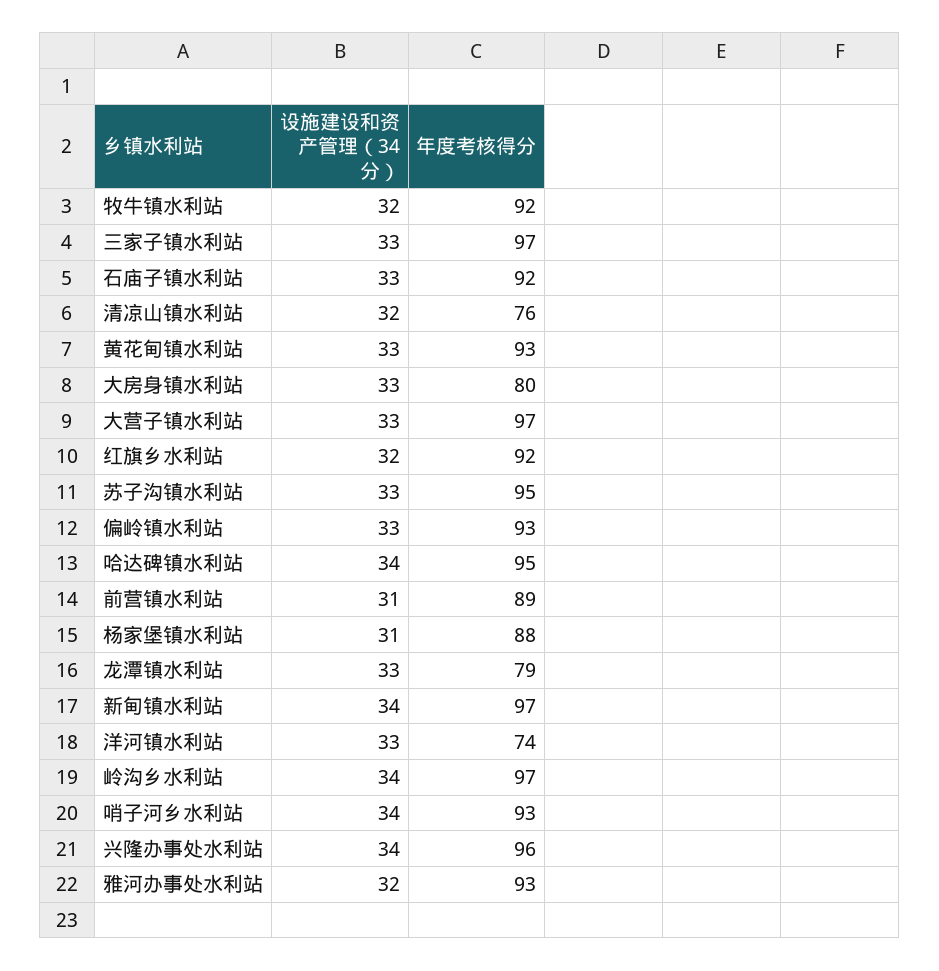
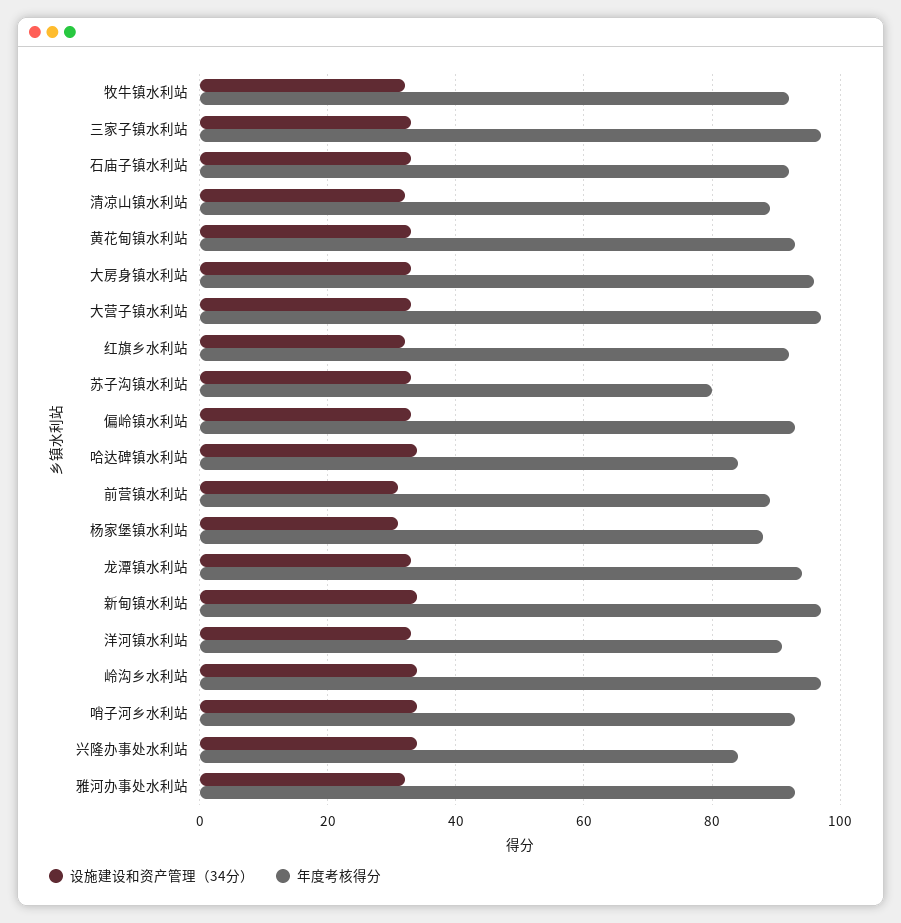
年度考核得分, 清凉山镇水利站: 76 -> 90
年度考核得分, 大房身镇水利站: 80 -> 95
年度考核得分, 苏子沟镇水利站: 95 -> 80
年度考核得分, 哈达碑镇水利站: 95 -> 85
年度考核得分, 龙潭镇水利站: 79 -> 95
年度考核得分, 洋河镇水利站: 74 -> 90
年度考核得分, 兴隆办事处水利站: 96 -> 85

